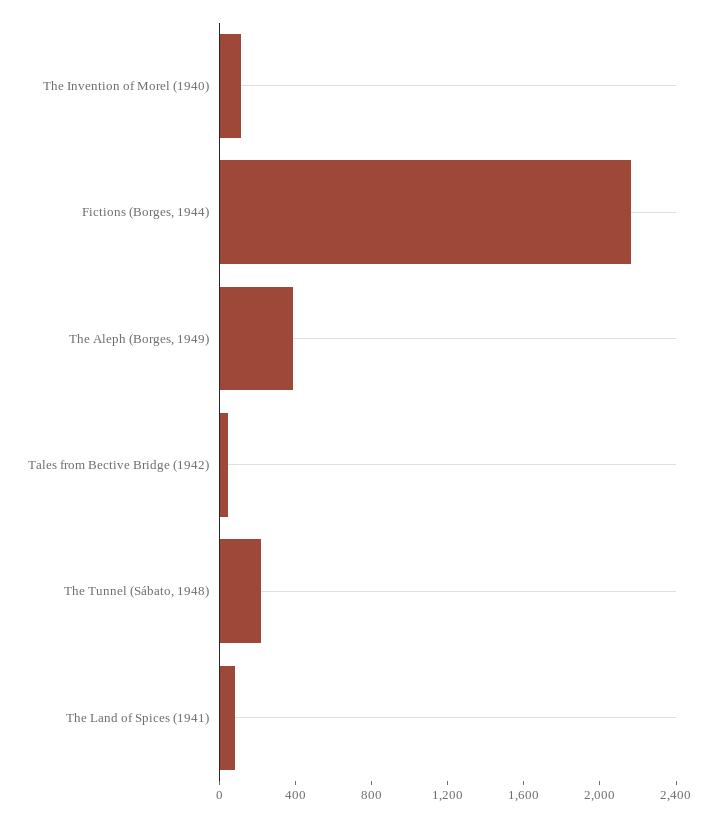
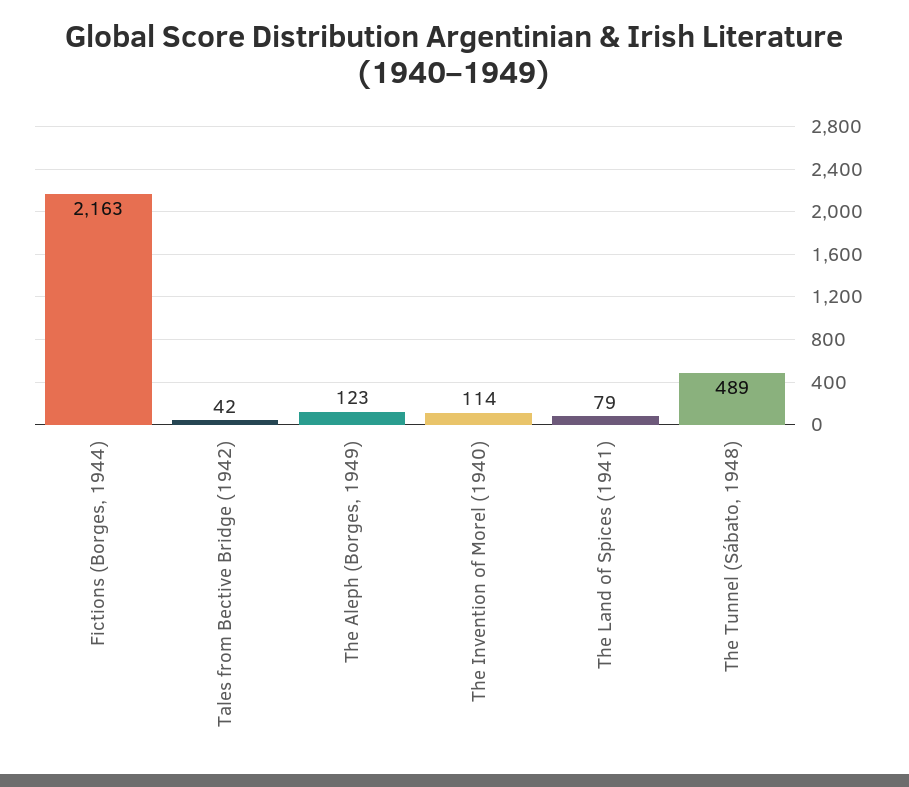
The Aleph (Borges, 1949): 400 -> 123
The Tunnel (Sábato, 1948): 200 -> 489

